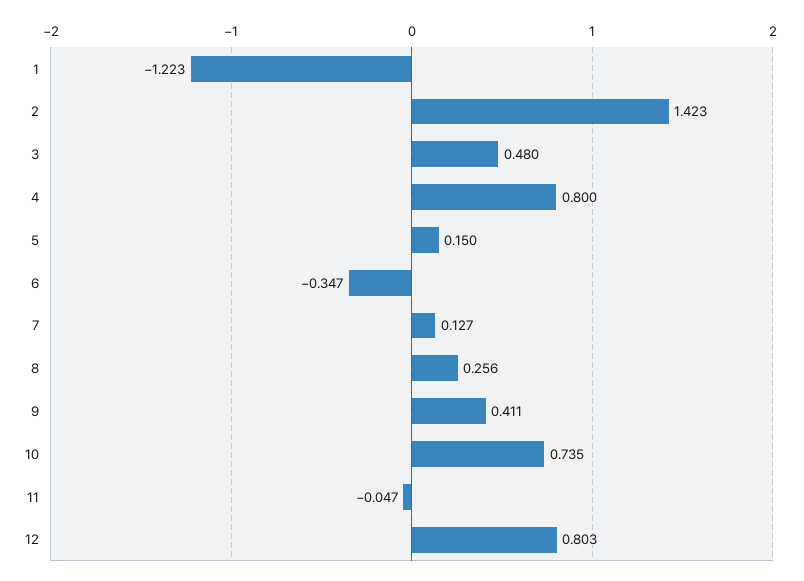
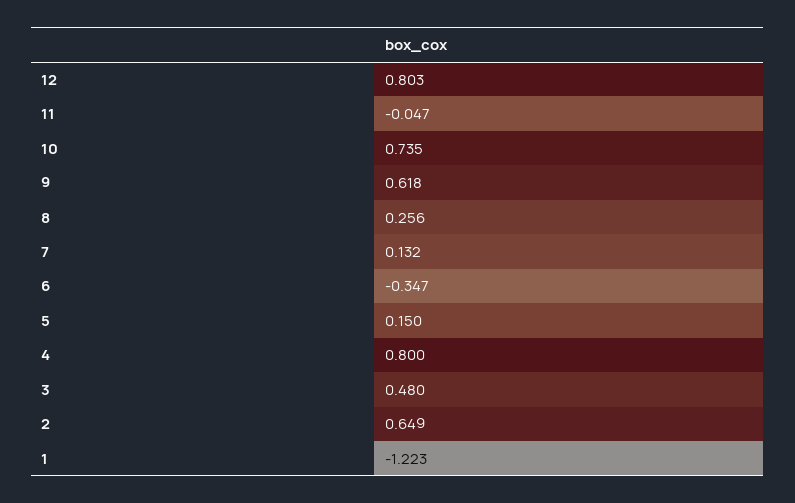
2: 1.423 -> 0.649
7: 0.127 -> 0.132
9: 0.411 -> 0.618

